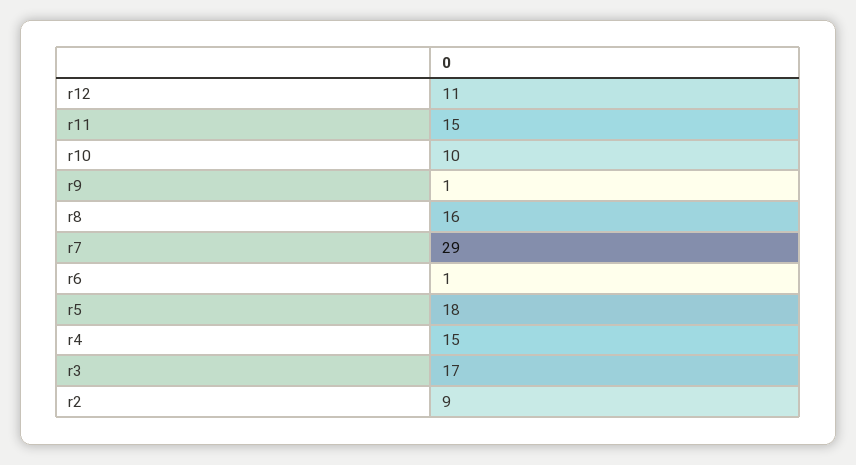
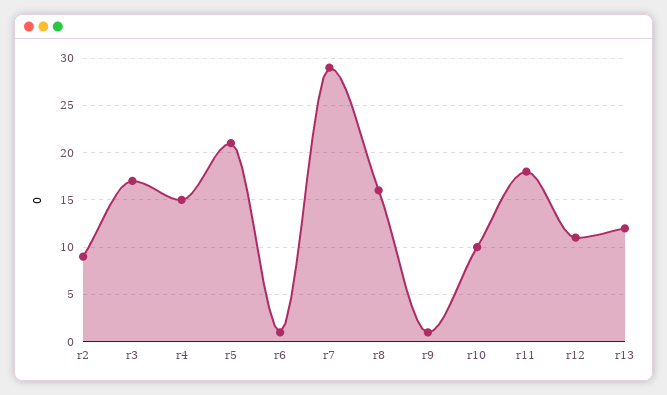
r11: 15 -> 18
r5: 18 -> 21
r13: none -> 12

